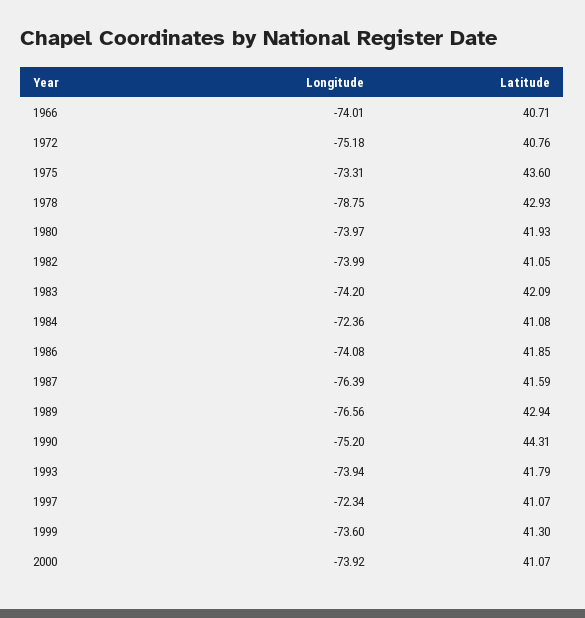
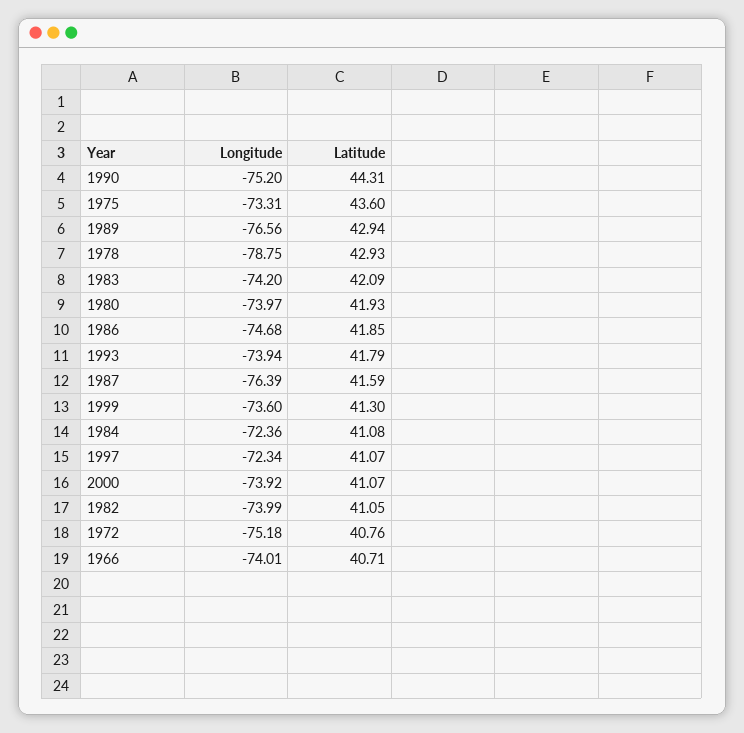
Longitude, 1986: -74.08 -> -74.68

